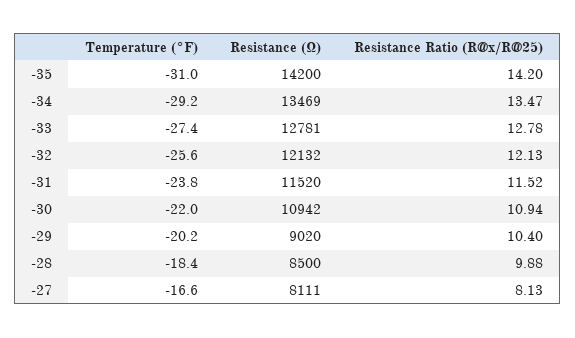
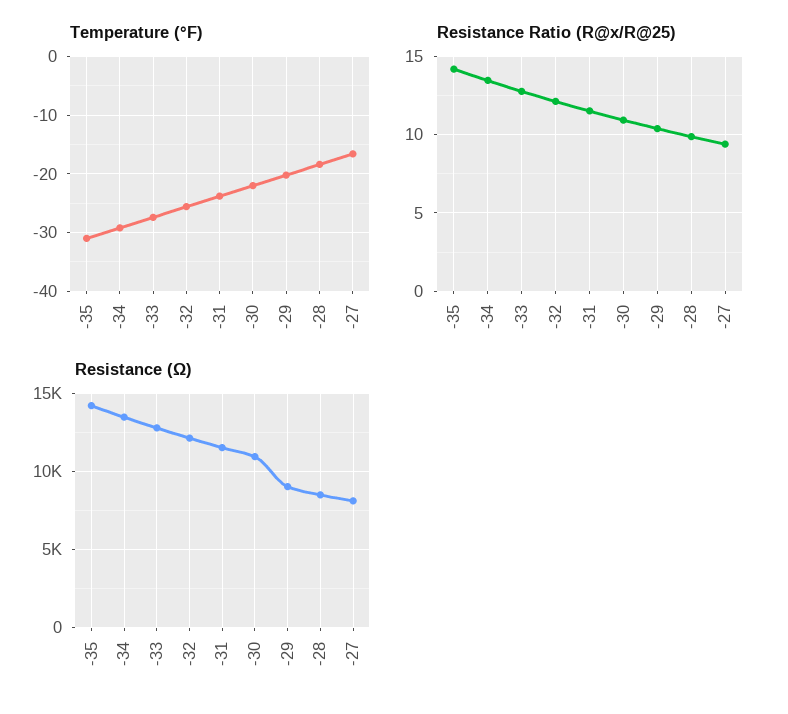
Resistance Ratio (R@x/R@25), -27: 8.13 -> 9.5

